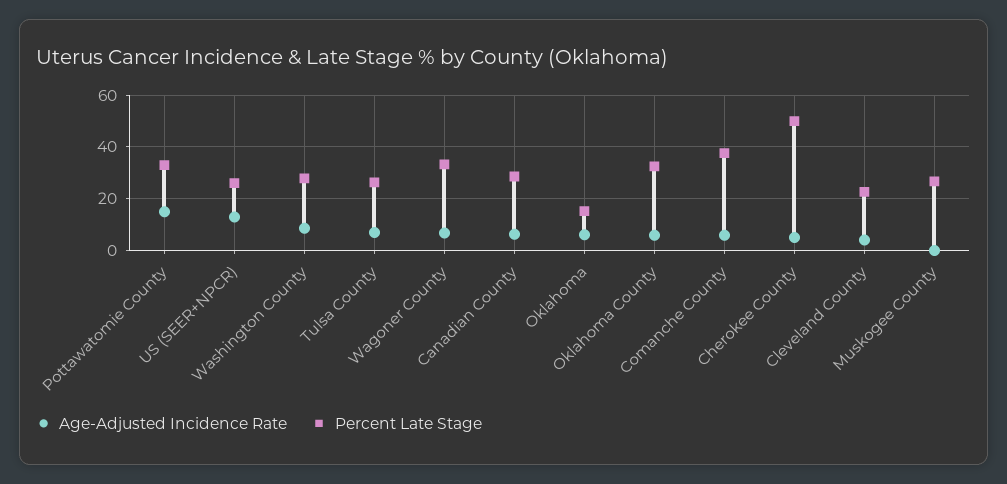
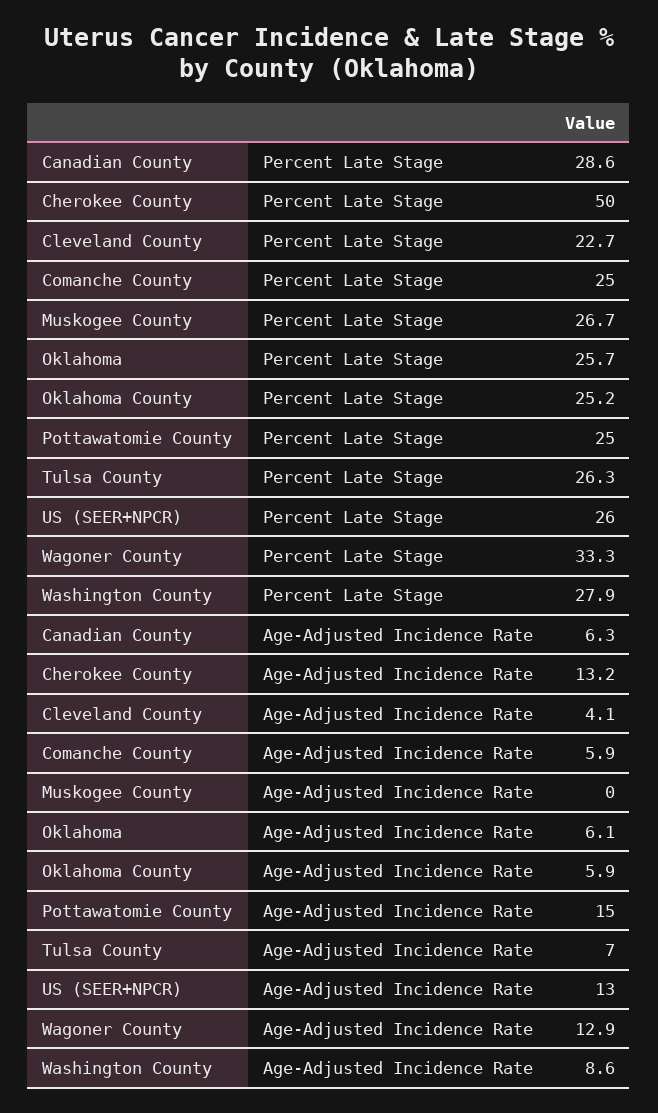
Percent Late Stage, Pottawatomie County: 32.5 -> 25
Age-Adjusted Incidence Rate, Wagoner County: 7.5 -> 12.9
Percent Late Stage, Oklahoma: 15 -> 25.7
Percent Late Stage, Oklahoma County: 32.5 -> 25.2
Percent Late Stage, Comanche County: 37.5 -> 25
Age-Adjusted Incidence Rate, Cherokee County: 5 -> 13.2

